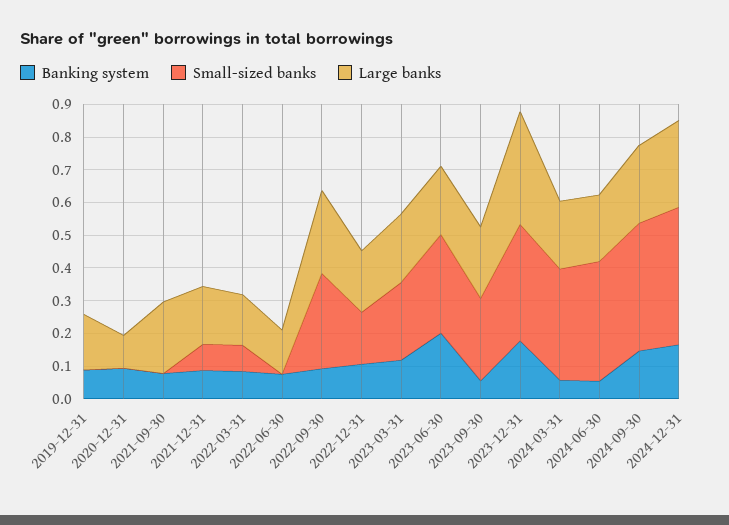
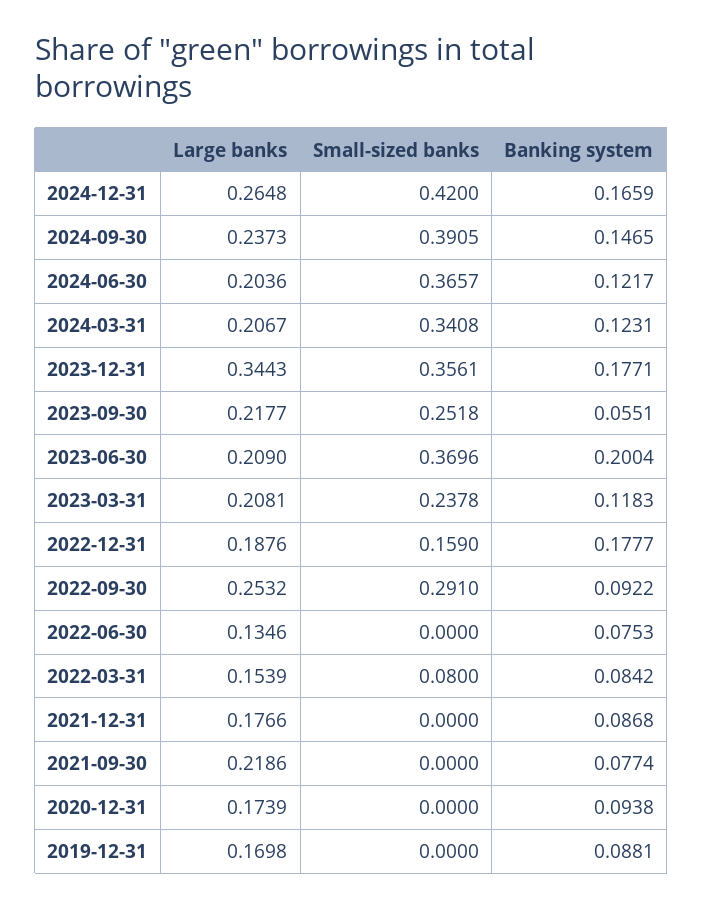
Large banks, 2020-12-31: 0.1 -> 0.1739
Small-sized banks, 2021-12-31: 0.075 -> 0
Banking system, 2022-12-31: 0.1 -> 0.1777
Small-sized banks, 2023-06-30: 0.3 -> 0.3696
Banking system, 2024-03-31: 0.05 -> 0.1231
Banking system, 2024-06-30: 0.05 -> 0.1217

